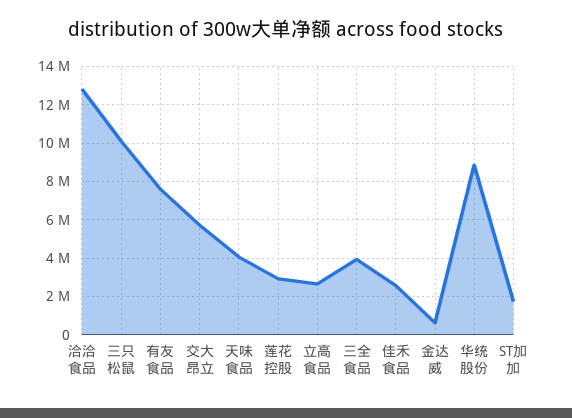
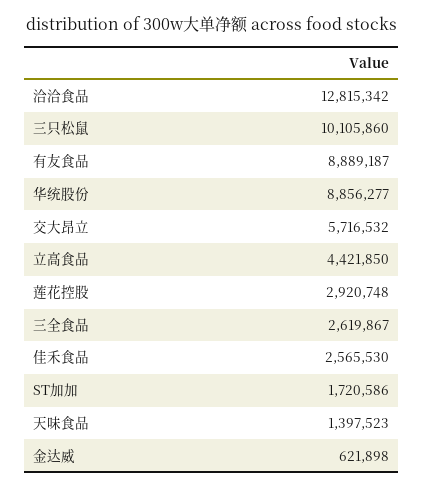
有友食品: 7500000 -> 8889187
天味食品: 4000000 -> 1397523
立高食品: 2500000 -> 4421850
三全食品: 4000000 -> 2619867

